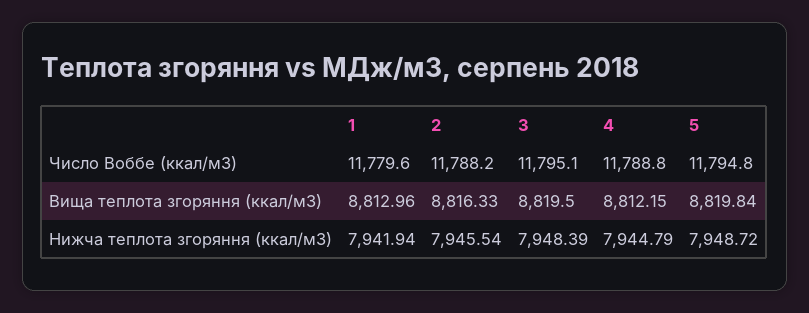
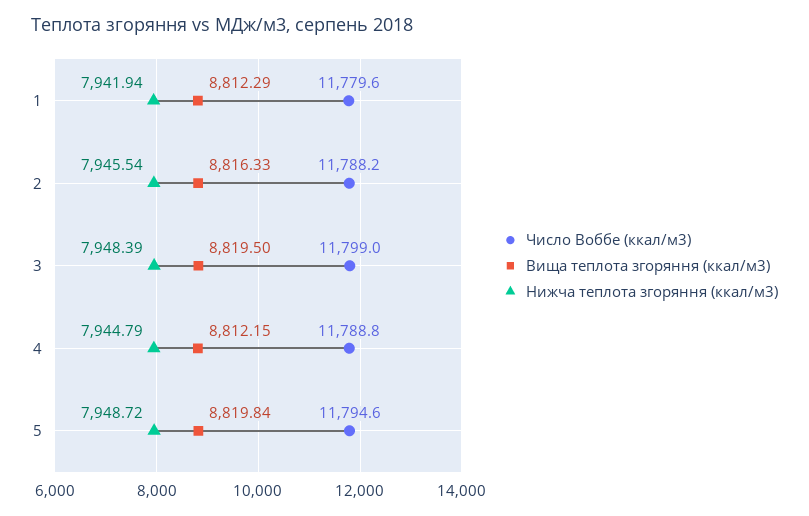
Число Воббе (ккал/м3), 3: 11795.1 -> 11799
Число Воббе (ккал/м3), 5: 11794.8 -> 11794.6
Вища теплота згоряння (ккал/м3), 1: 8812.96 -> 8812.29

